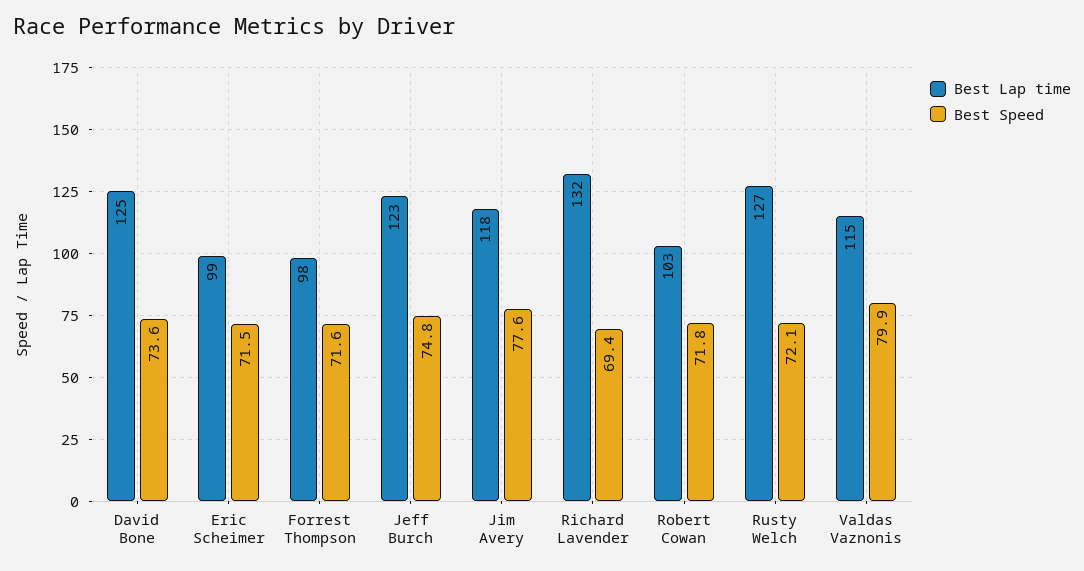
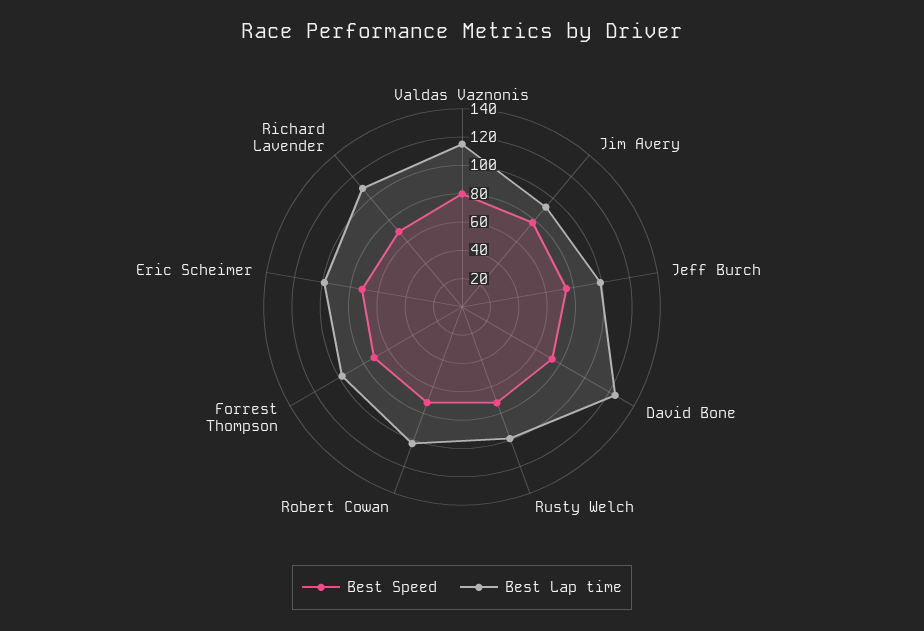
Best Lap time, Jeff Burch: 123 -> 100
Best Lap time, Jim Avery: 118 -> 90
Best Lap time, Richard Lavender: 132 -> 110
Best Lap time, Rusty Welch: 127 -> 100

